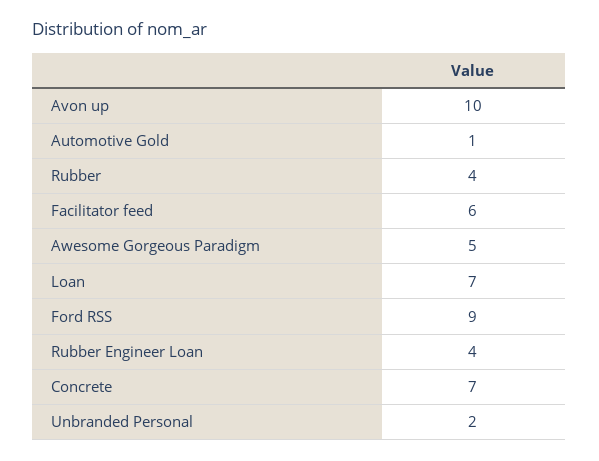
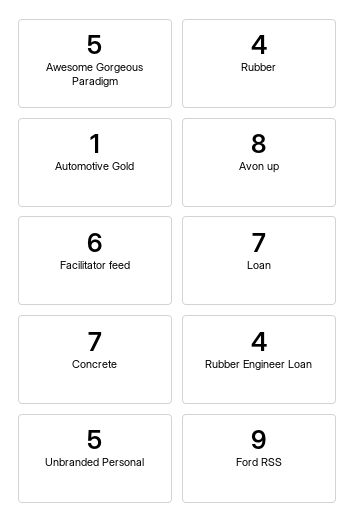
Avon up: 10 -> 8
Unbranded Personal: 2 -> 5

